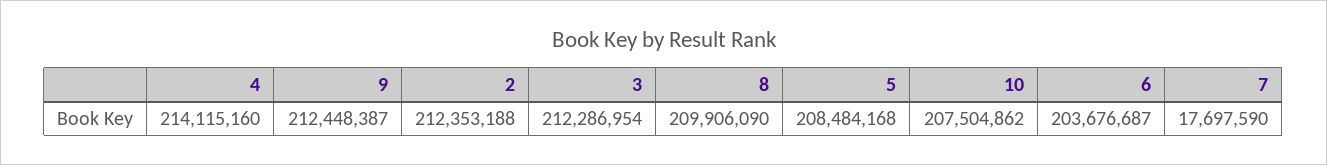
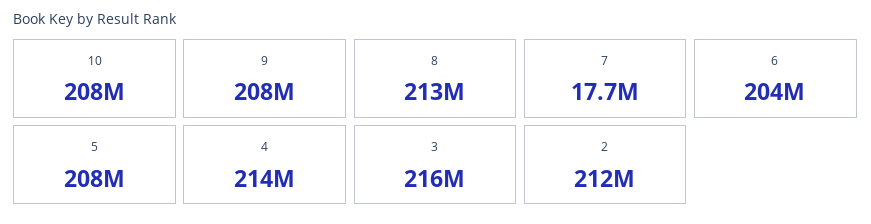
9: 212448387 -> 208000000
3: 212286954 -> 216000000
8: 209906090 -> 213000000

